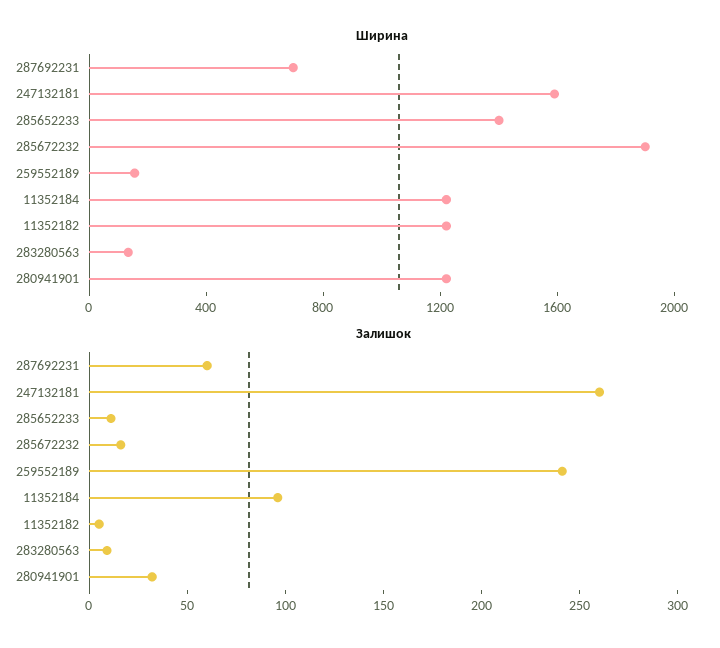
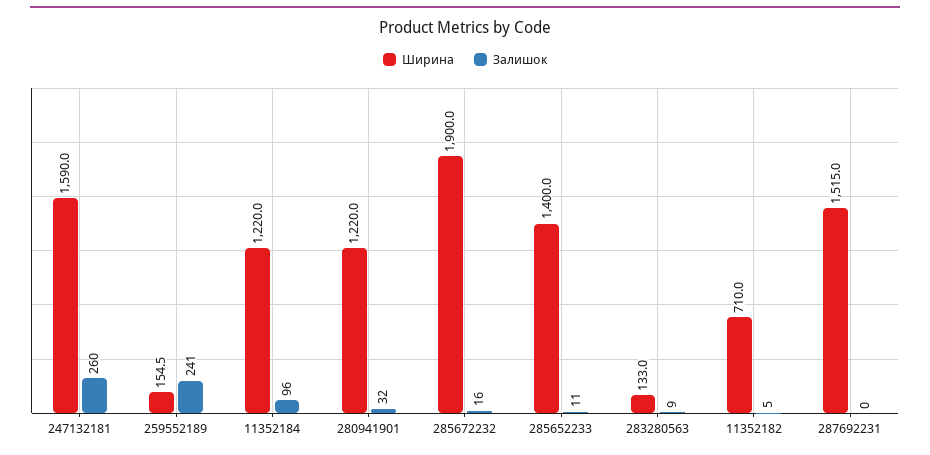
Ширина, 287692231: 700 -> 1515
Ширина, 11352182: 1200 -> 710
Залишок, 287692231: 60 -> 0

